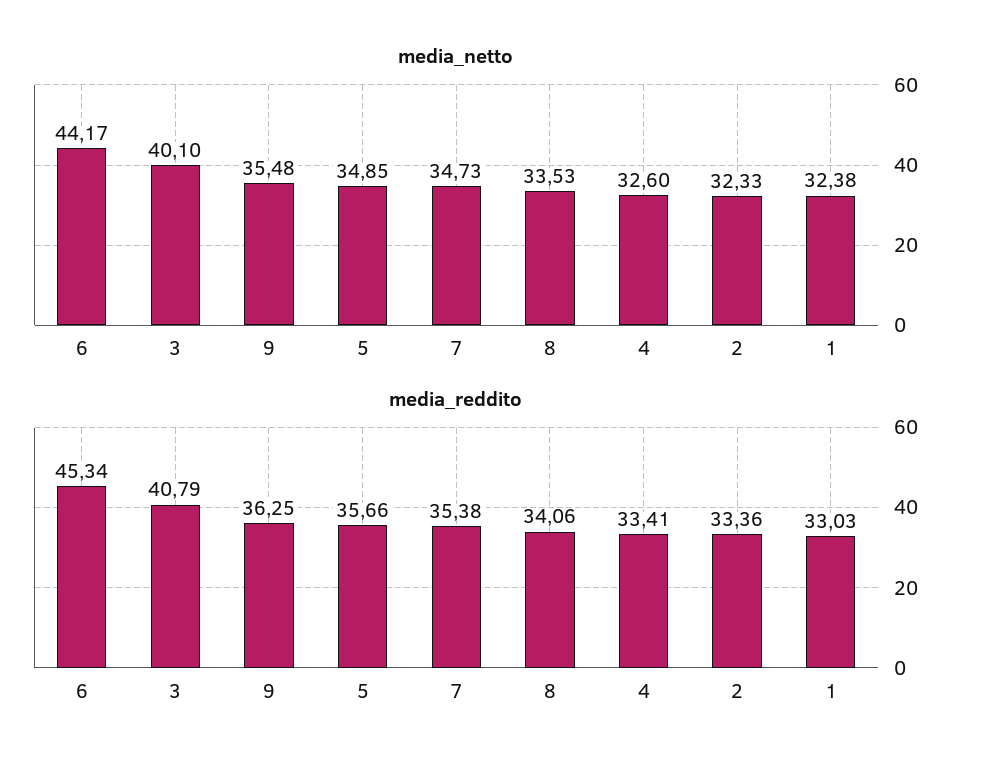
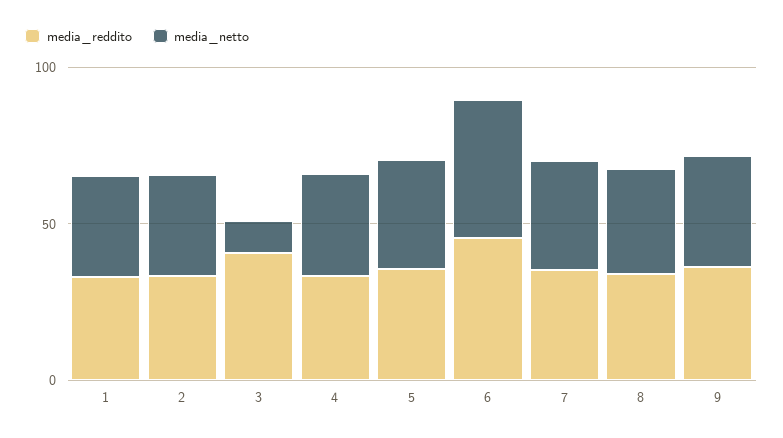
media_netto, 3: 40.1 -> 10

